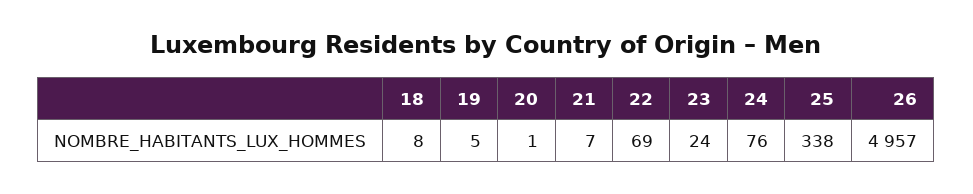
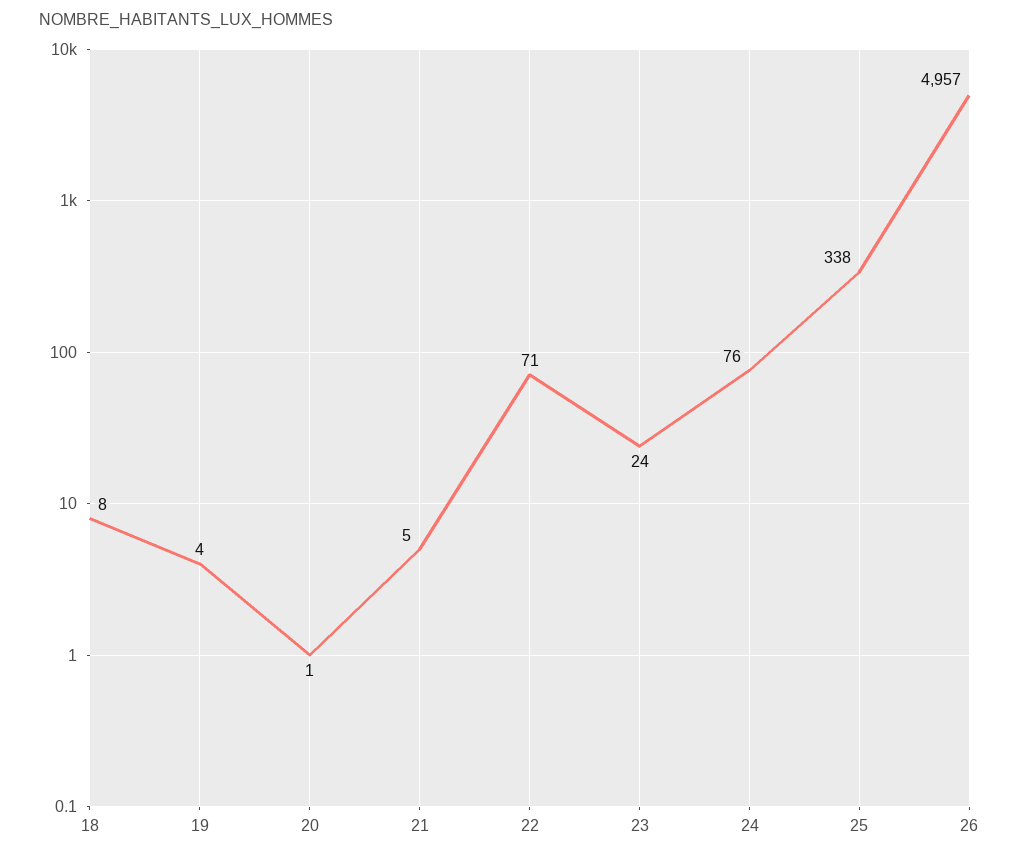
19: 5 -> 4
21: 7 -> 5
22: 69 -> 71

